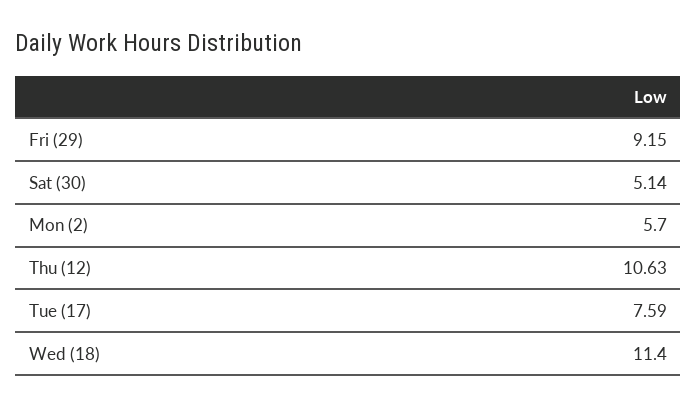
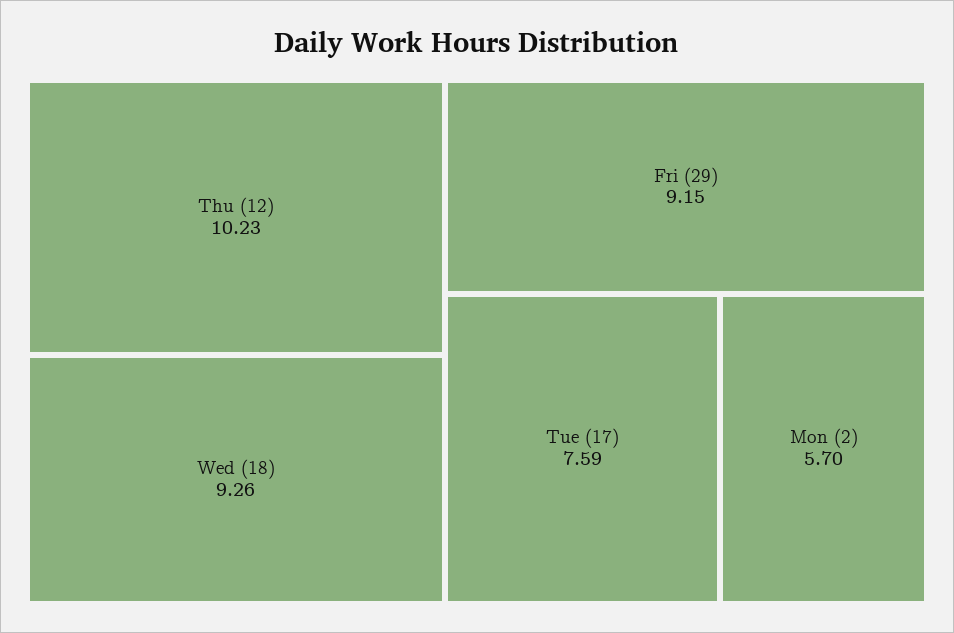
Sat (30): 5.14 -> none
Thu (12): 10.63 -> 10.23
Wed (18): 11.4 -> 9.26

